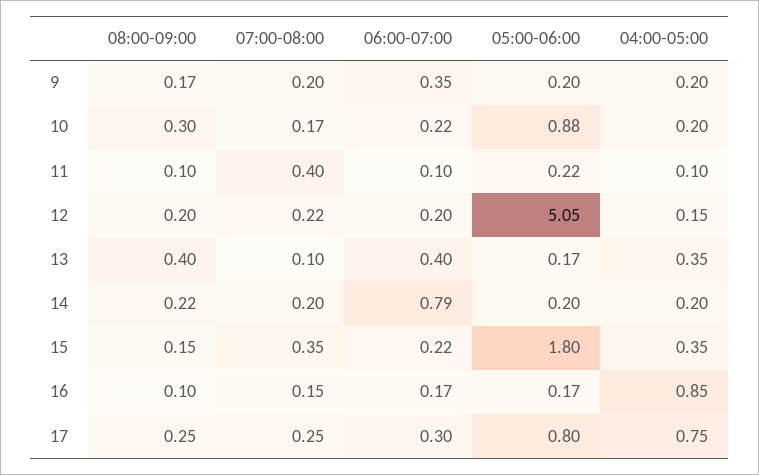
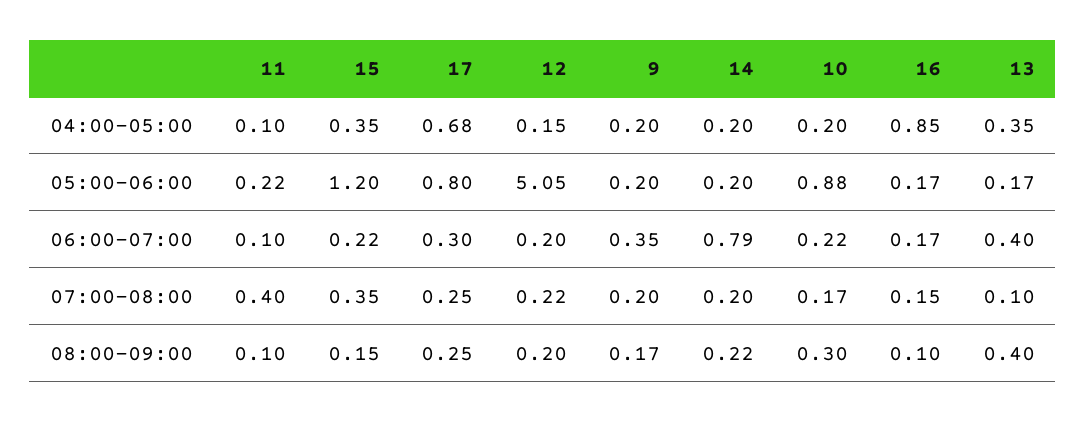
05:00-06:00, 15: 1.8 -> 1.2
04:00-05:00, 17: 0.75 -> 0.68

